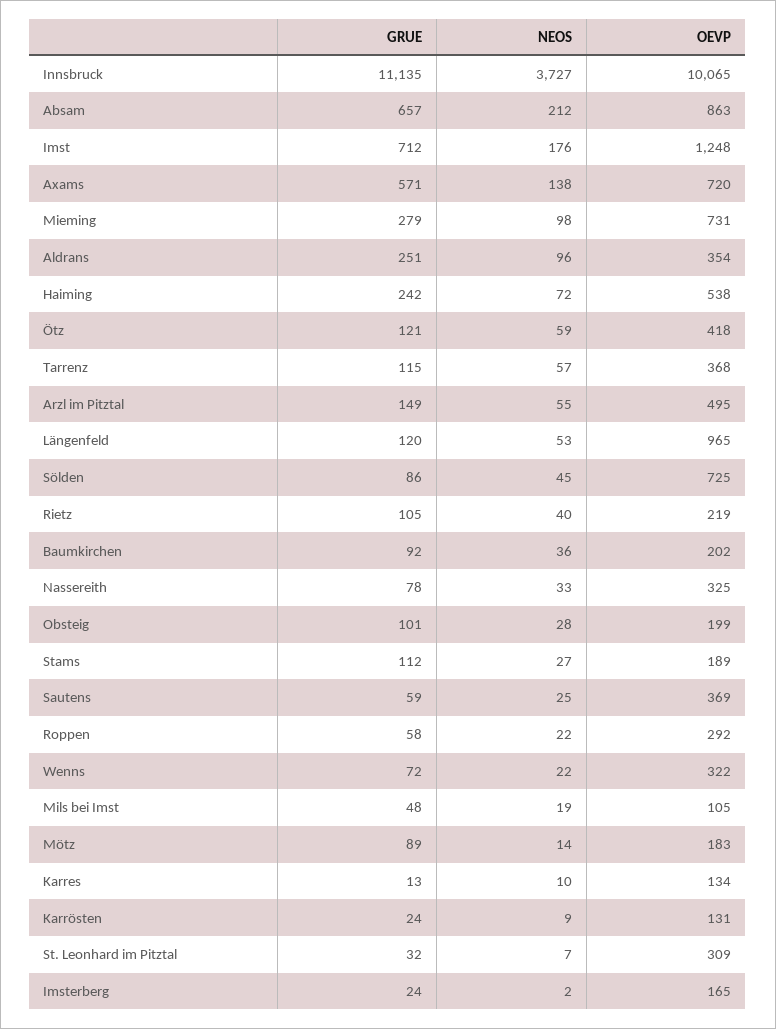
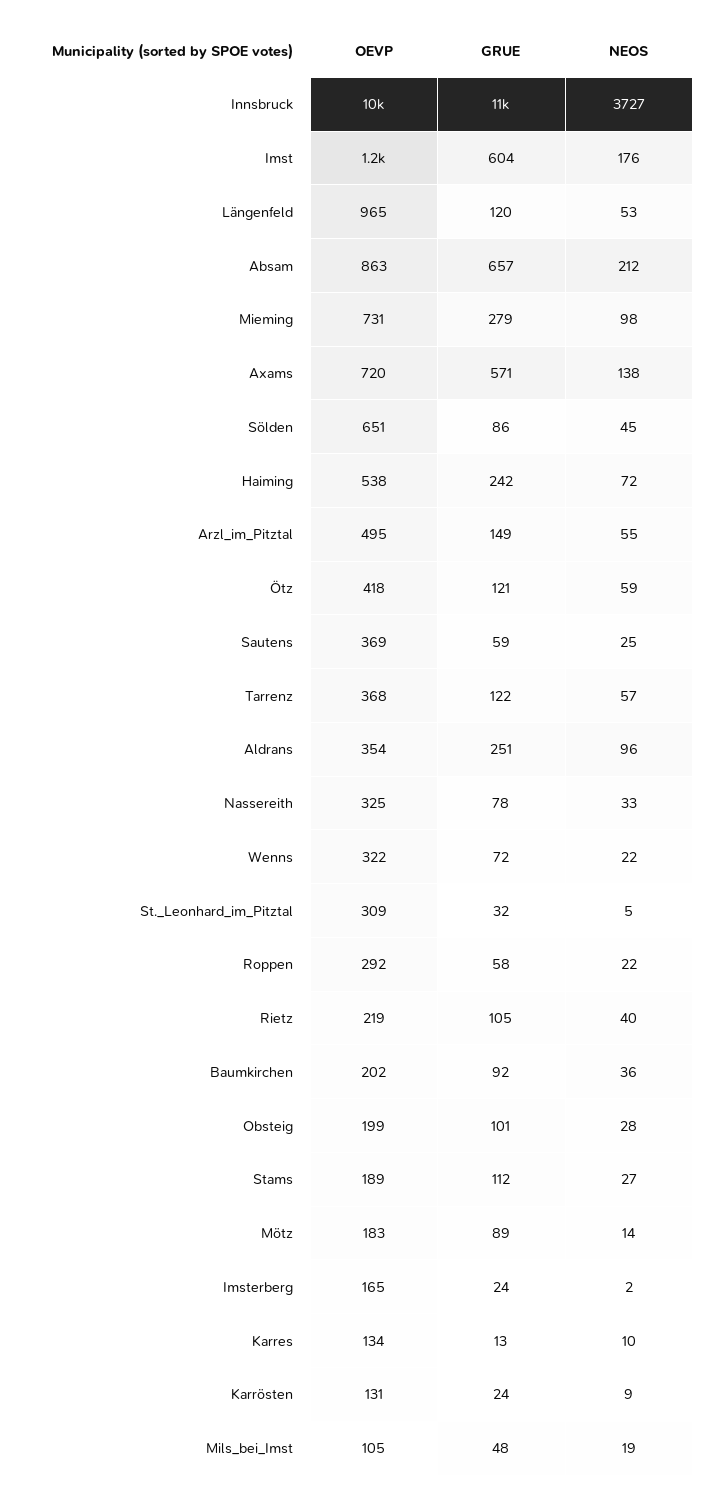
GRUE, Imst: 712 -> 604
GRUE, Tarrenz: 115 -> 122
OEVP, Sölden: 725 -> 651
NEOS, St. Leonhard im Pitztal: 7 -> 5

